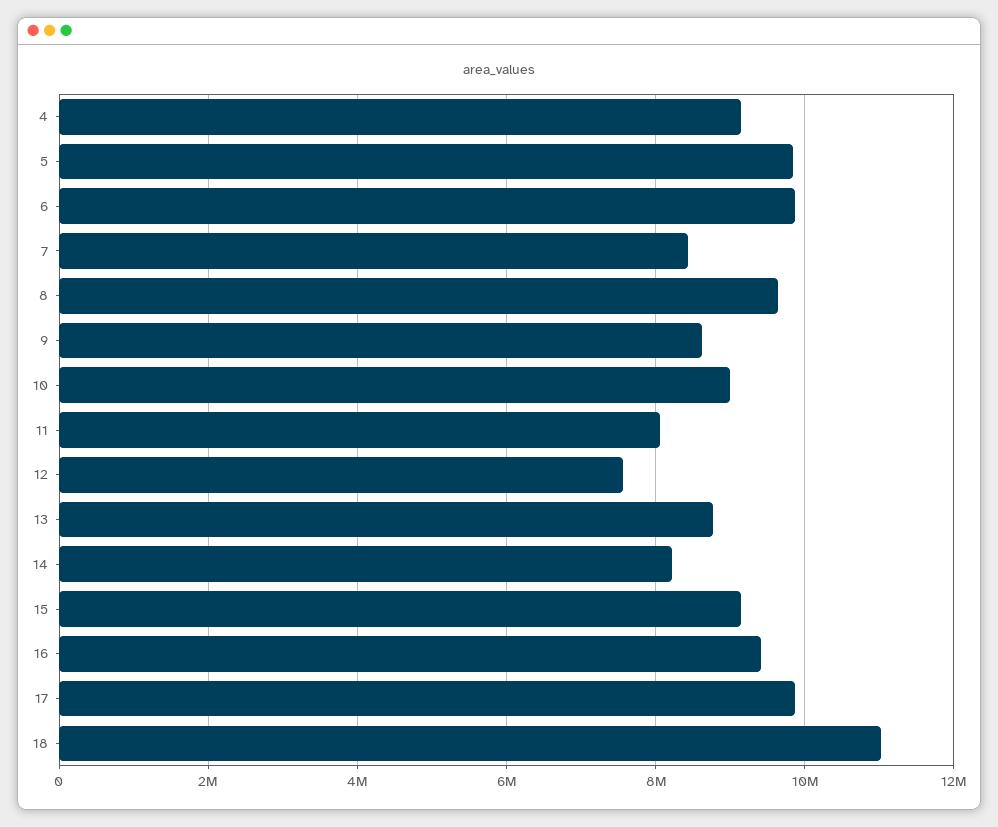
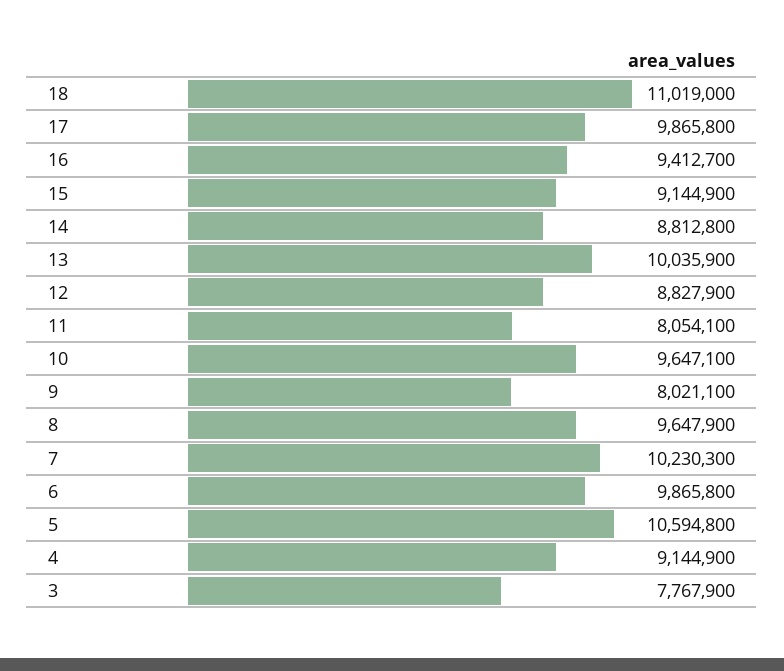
5: 9800000 -> 10594800
7: 8400000 -> 10230300
9: 8600000 -> 8021100
10: 9000000 -> 9647100
12: 7600000 -> 8827900
13: 8800000 -> 10035900
14: 8200000 -> 8812800
3: none -> 7767900

